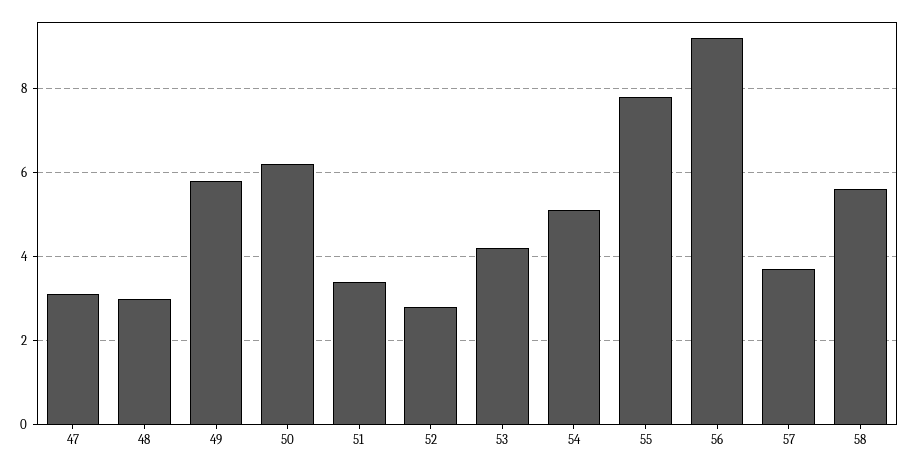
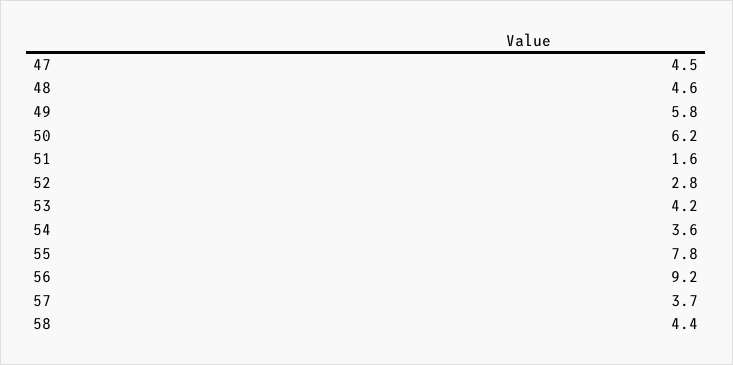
47: 3 -> 4.5
48: 3 -> 4.6
51: 3.5 -> 1.6
54: 5 -> 3.6
58: 5.5 -> 4.4

